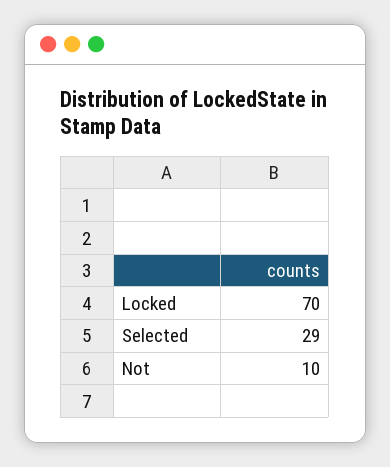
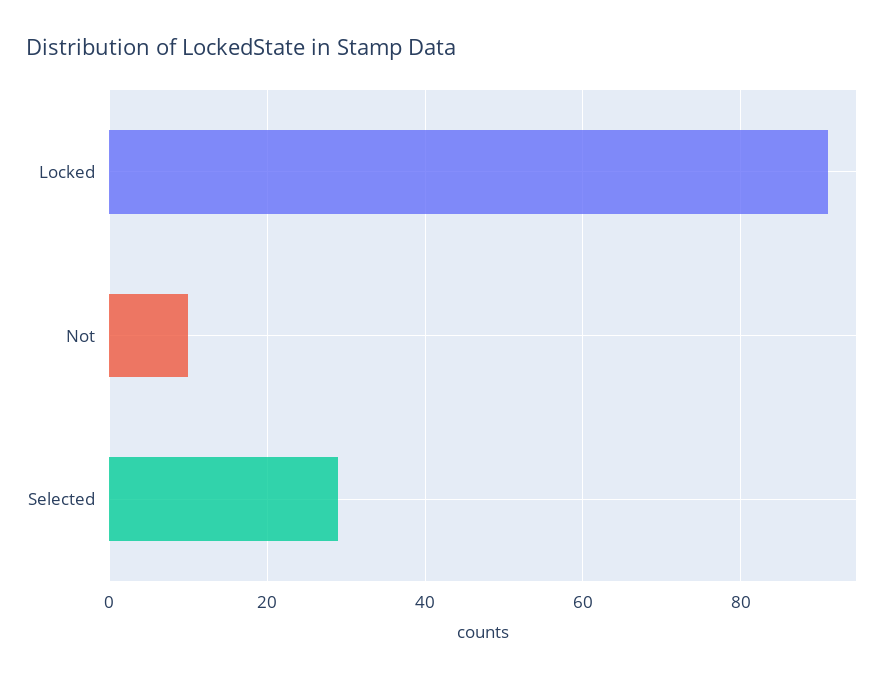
Locked: 70 -> 90

